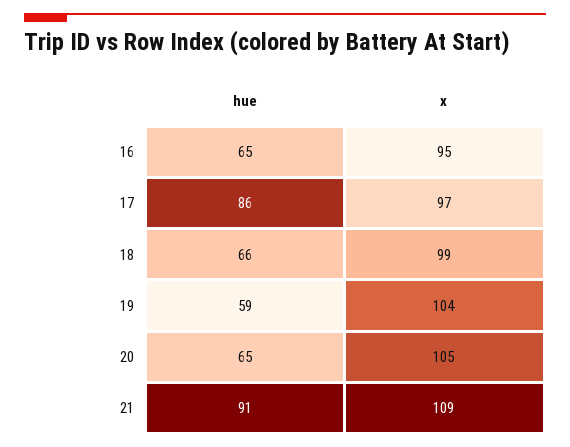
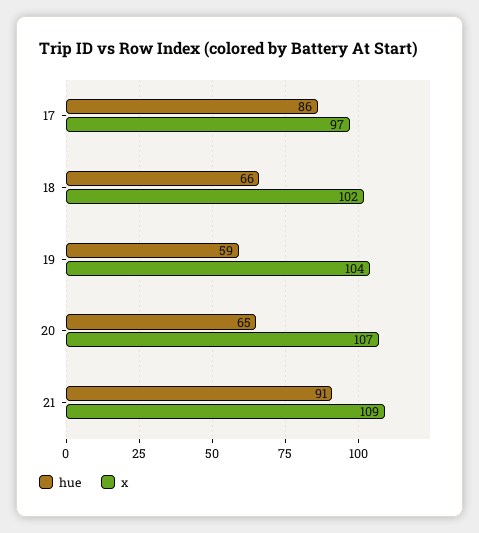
hue, 16: 65 -> none
x, 16: 95 -> none
x, 18: 99 -> 102
x, 20: 105 -> 107

